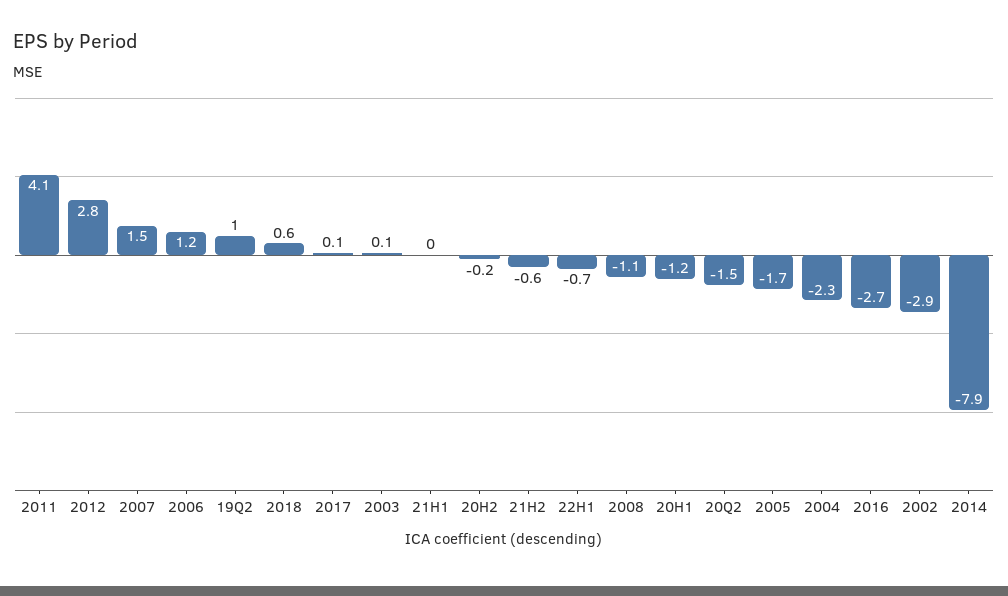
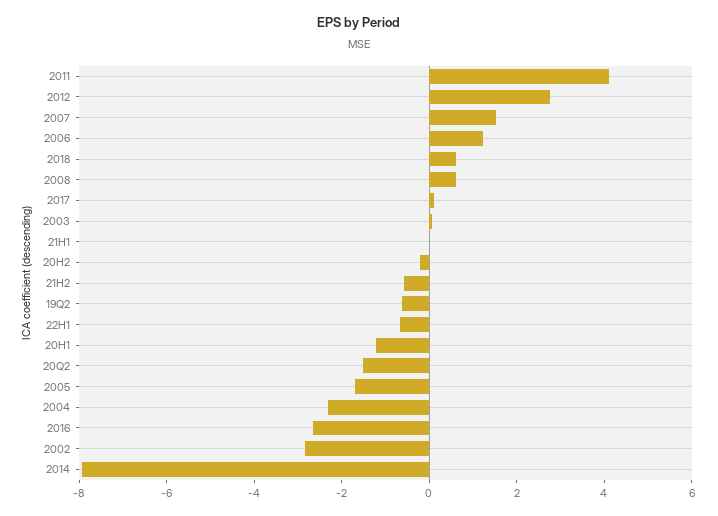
19Q2: 1 -> -0.5
2008: -1.1 -> 0.5

